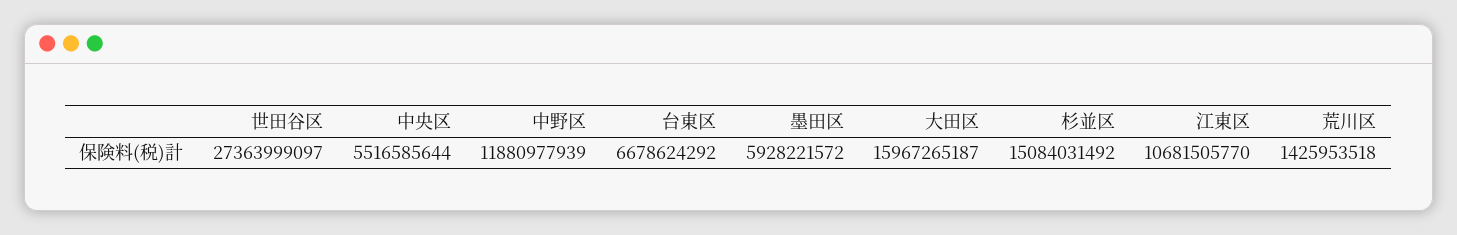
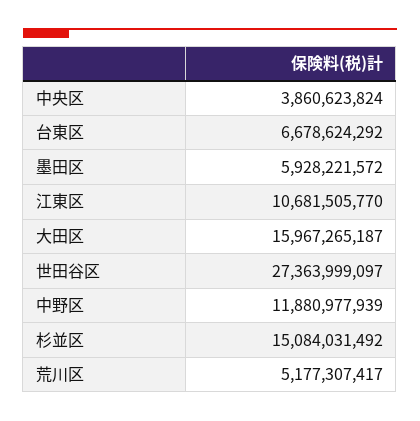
中央区: 5516585644 -> 3860623824
荒川区: 1425953518 -> 5177307417

